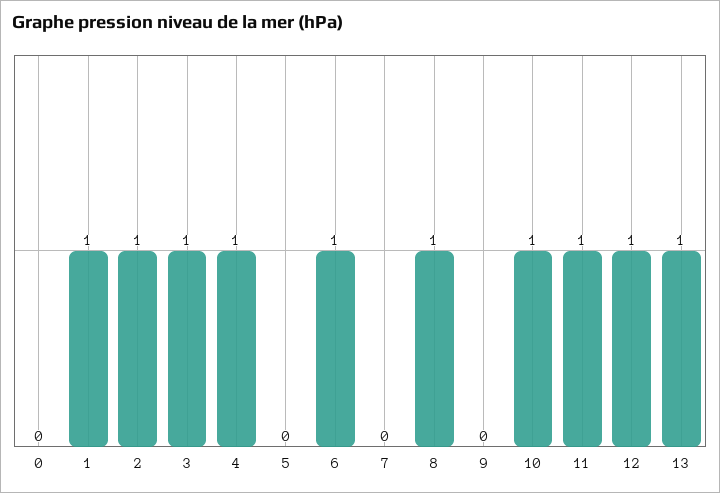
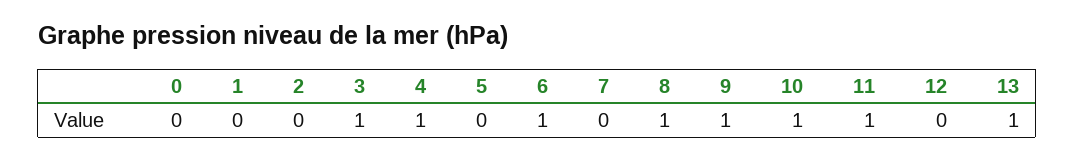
1: 1 -> 0
2: 1 -> 0
9: 0 -> 1
12: 1 -> 0

